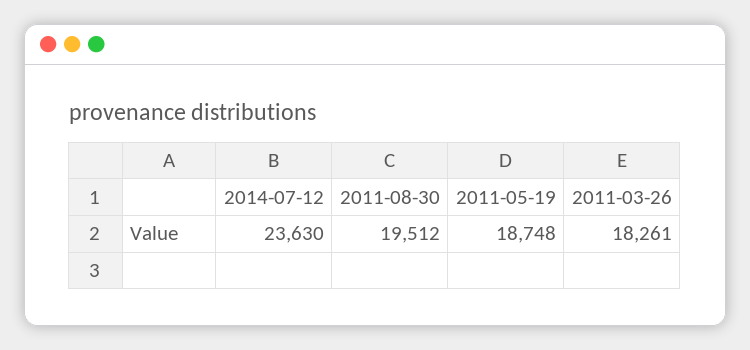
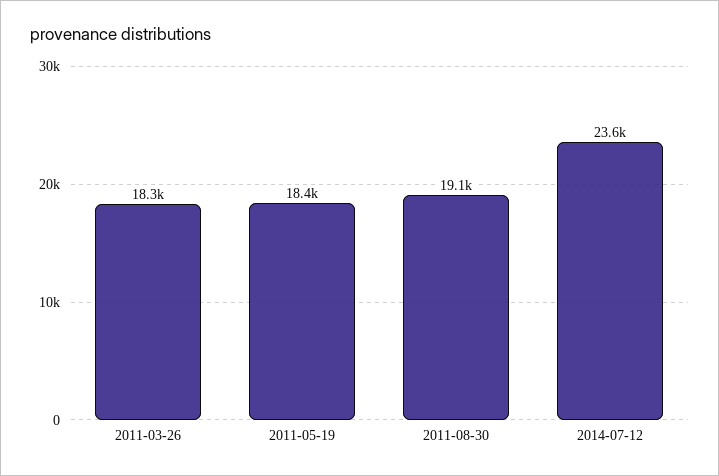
2011-08-30: 19512 -> 19100
2011-05-19: 18748 -> 18400

